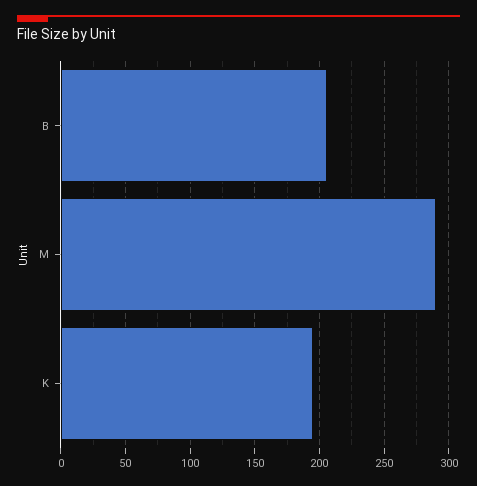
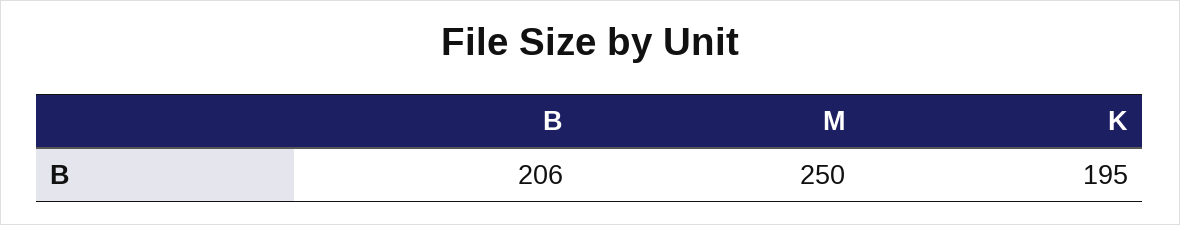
M: 290 -> 250

